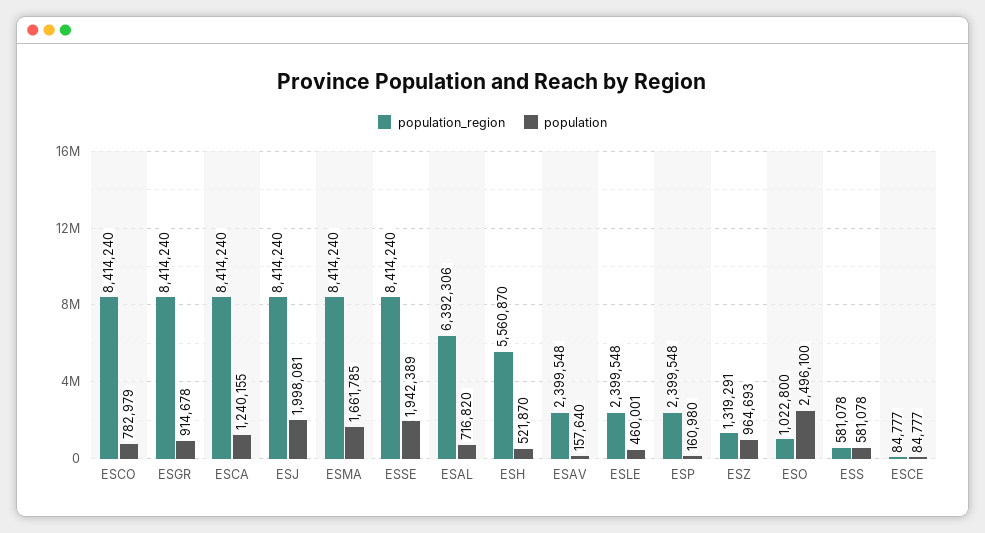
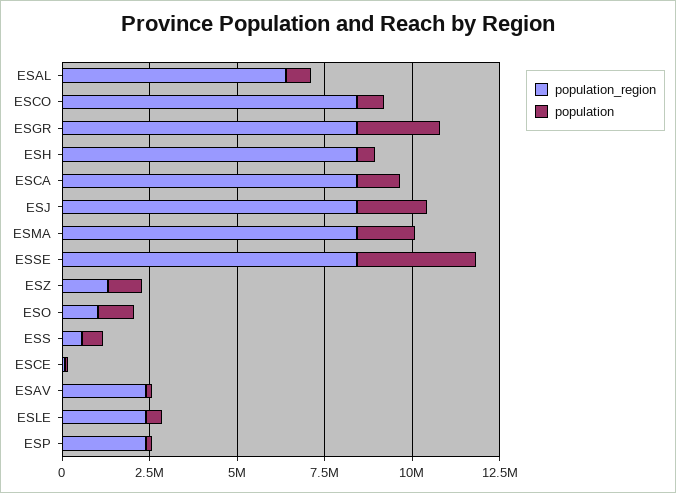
population, ESGR: 914678 -> 2500000
population, ESSE: 1942389 -> 3500000
population_region, ESH: 5560870 -> 8500000
population, ESO: 2496100 -> 1000000

